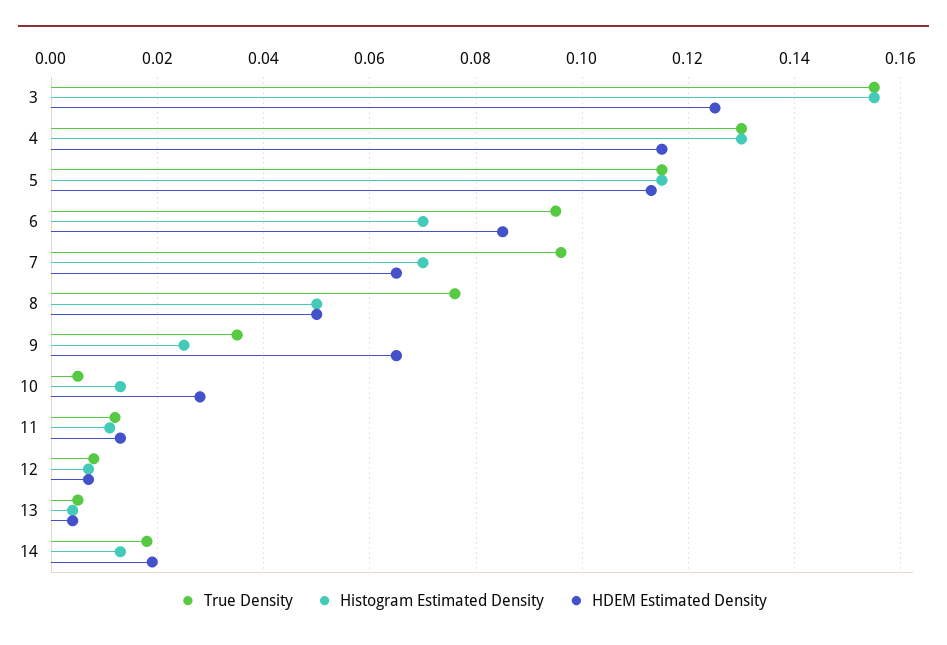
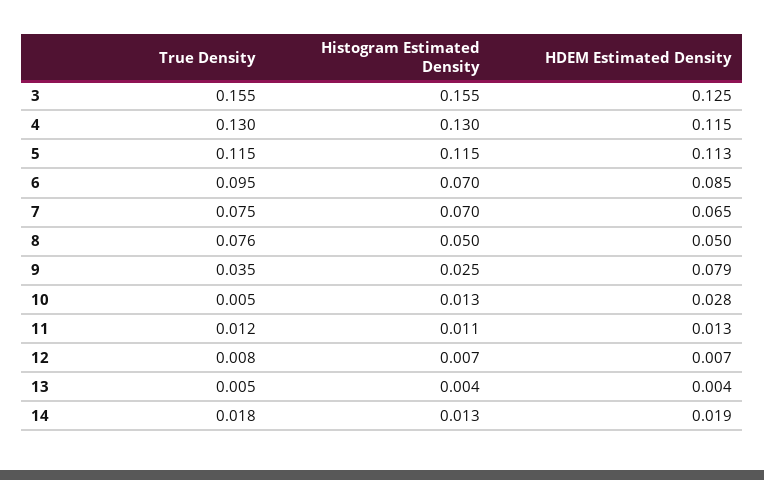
True Density, 7: 0.095 -> 0.075
HDEM Estimated Density, 9: 0.065 -> 0.079

